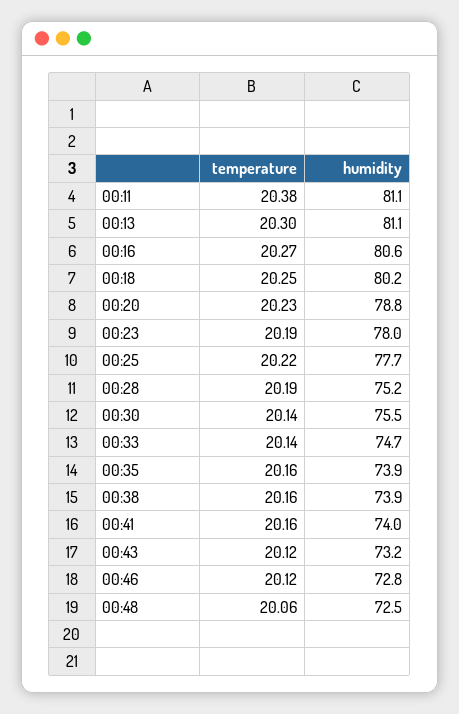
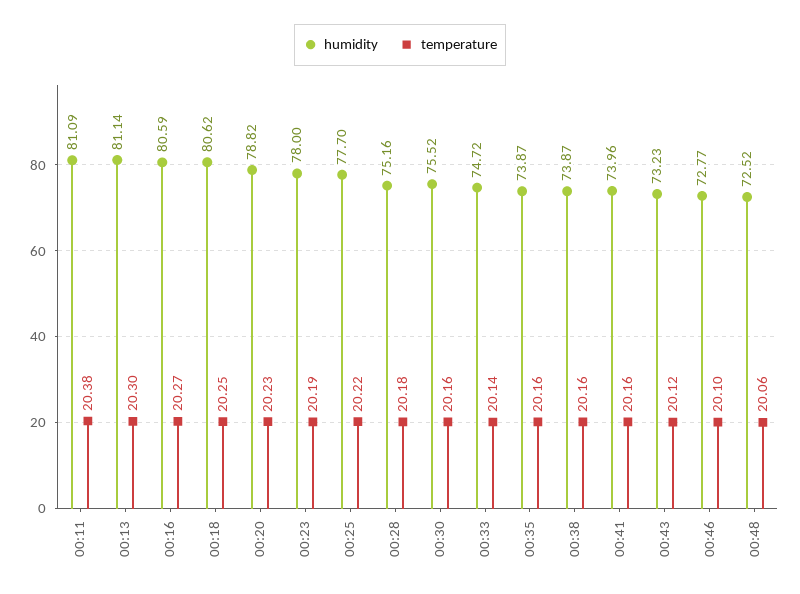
humidity, 00:18: 80.2 -> 80.62
temperature, 00:28: 20.19 -> 20.18
temperature, 00:30: 20.14 -> 20.16
temperature, 00:46: 20.12 -> 20.1

